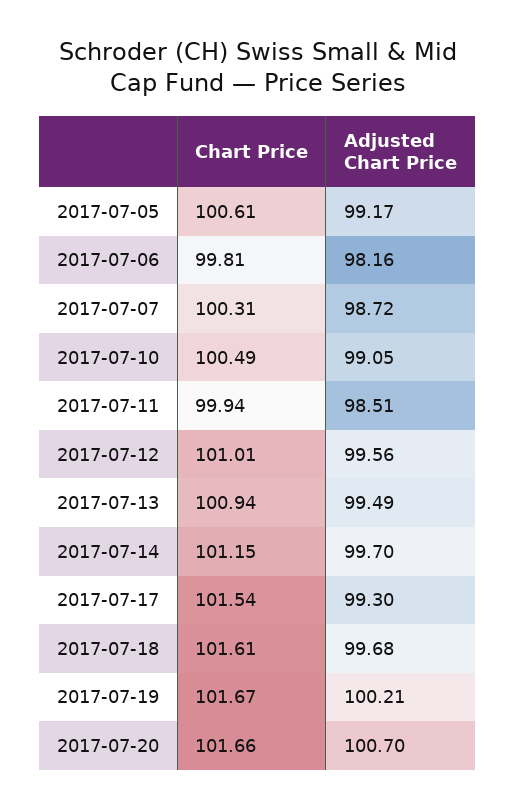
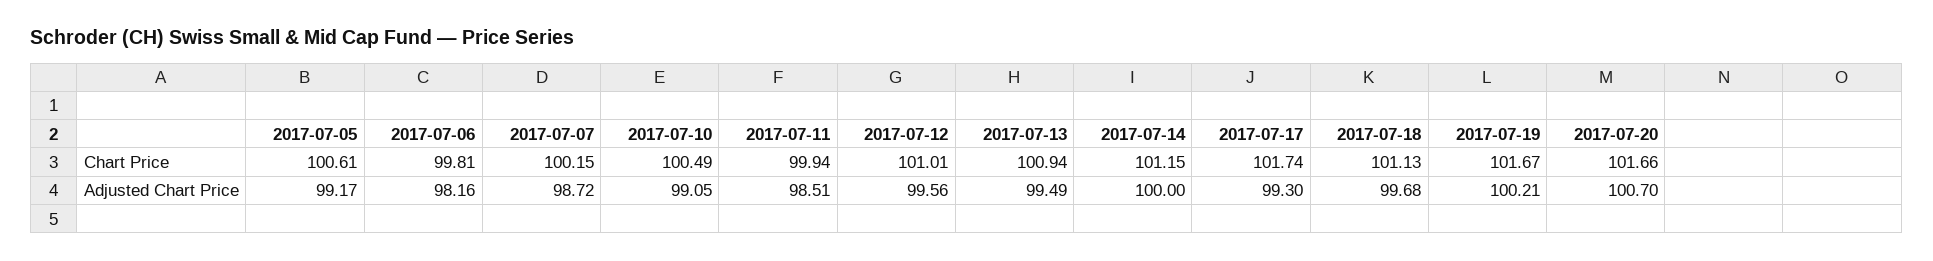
Chart Price, 2017-07-07: 100.31 -> 100.15
Adjusted Chart Price, 2017-07-14: 99.7 -> 100
Chart Price, 2017-07-17: 101.54 -> 101.74
Chart Price, 2017-07-18: 101.61 -> 101.13

